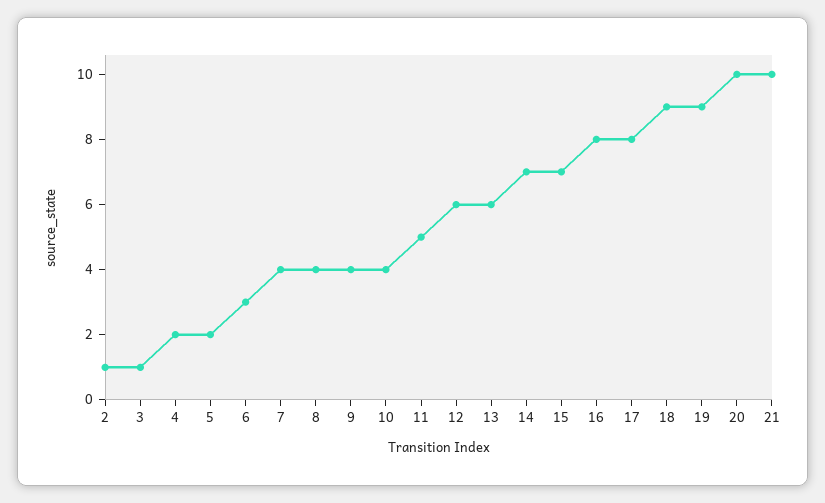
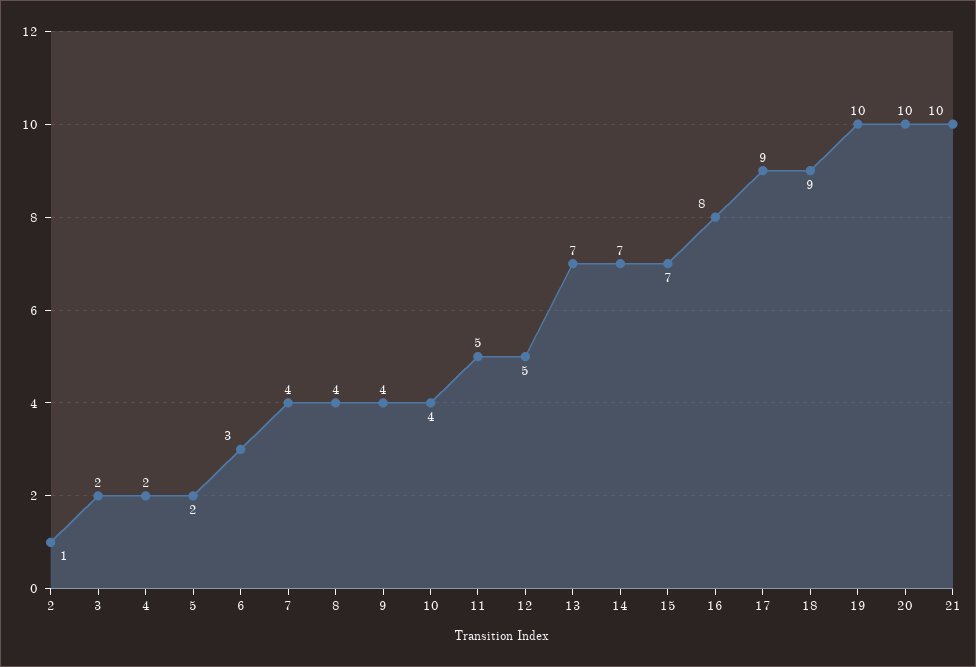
3: 1 -> 2
12: 6 -> 5
13: 6 -> 7
17: 8 -> 9
19: 9 -> 10

